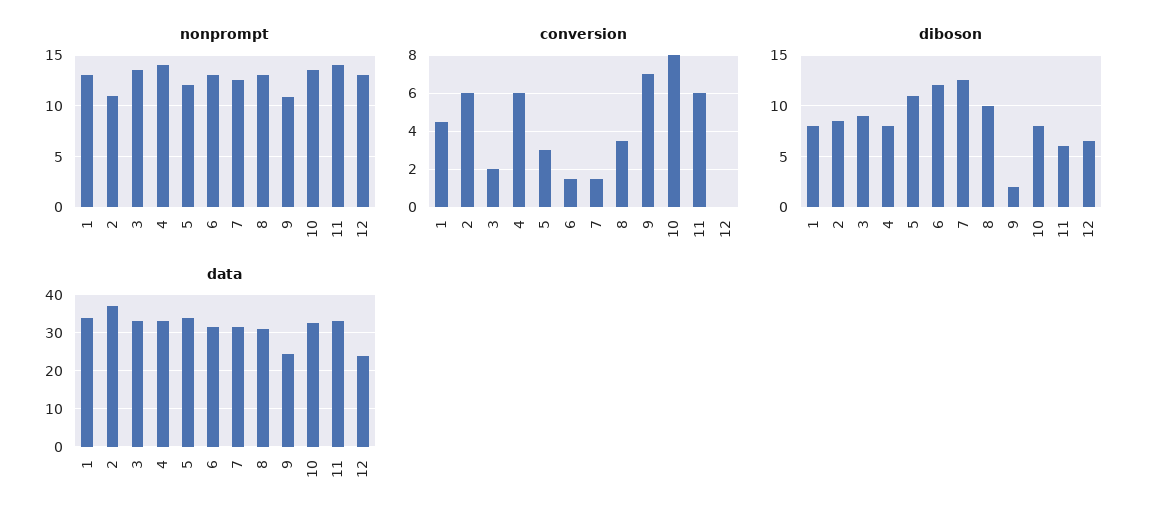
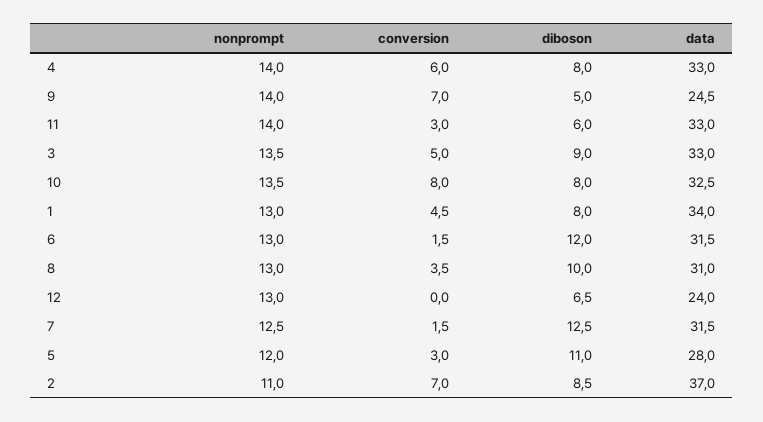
nonprompt, 9: 11 -> 14
conversion, 2: 6 -> 7
conversion, 3: 2 -> 5
conversion, 11: 6 -> 3
diboson, 9: 2 -> 5
data, 5: 34 -> 28

